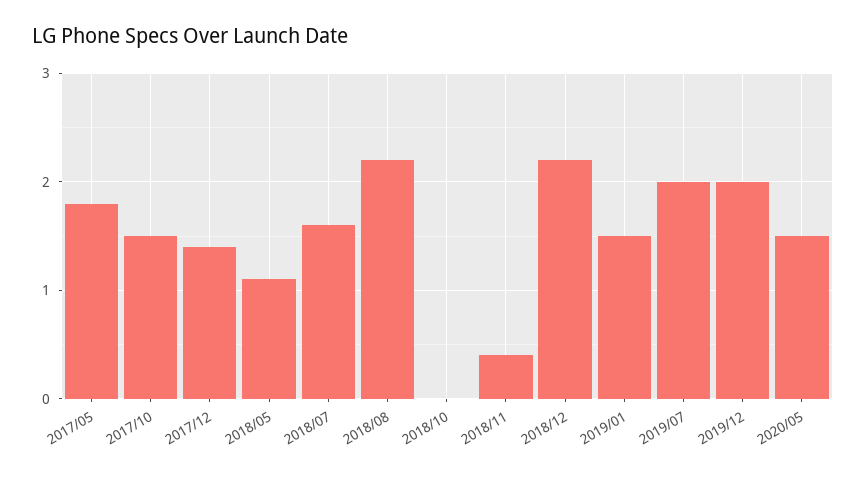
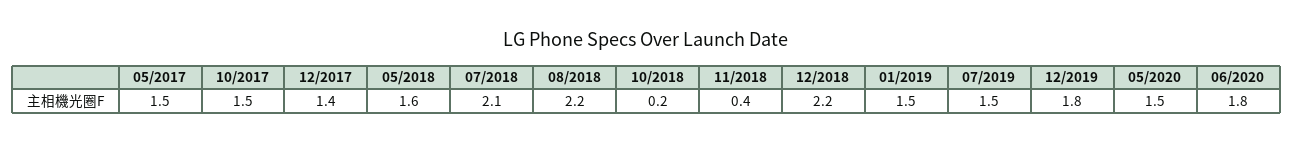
2017/05: 1.8 -> 1.5
2018/05: 1.1 -> 1.6
2018/07: 1.6 -> 2.1
2018/10: 0 -> 0.2
2019/07: 2 -> 1.5
2019/12: 2 -> 1.8
06/2020: none -> 1.8

